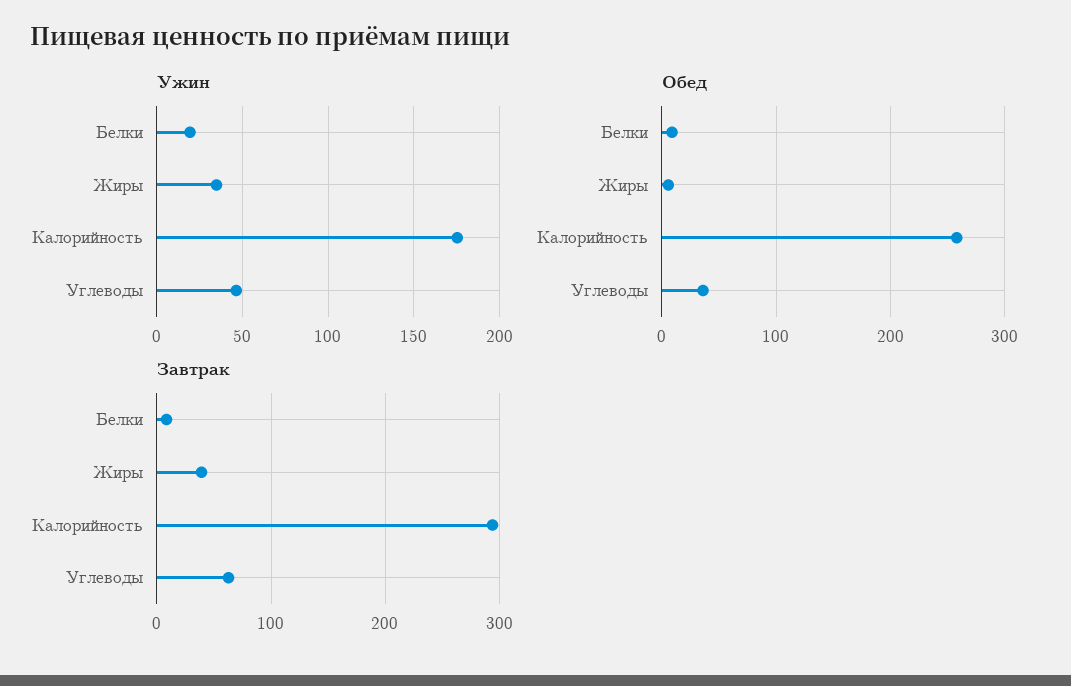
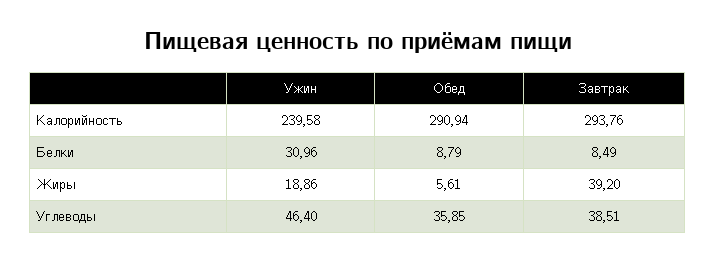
Ужин, Белки: 20 -> 30.96
Ужин, Жиры: 35 -> 18.86
Ужин, Калорийность: 175 -> 239.58
Обед, Калорийность: 260 -> 290.94
Завтрак, Углеводы: 60 -> 38.51

